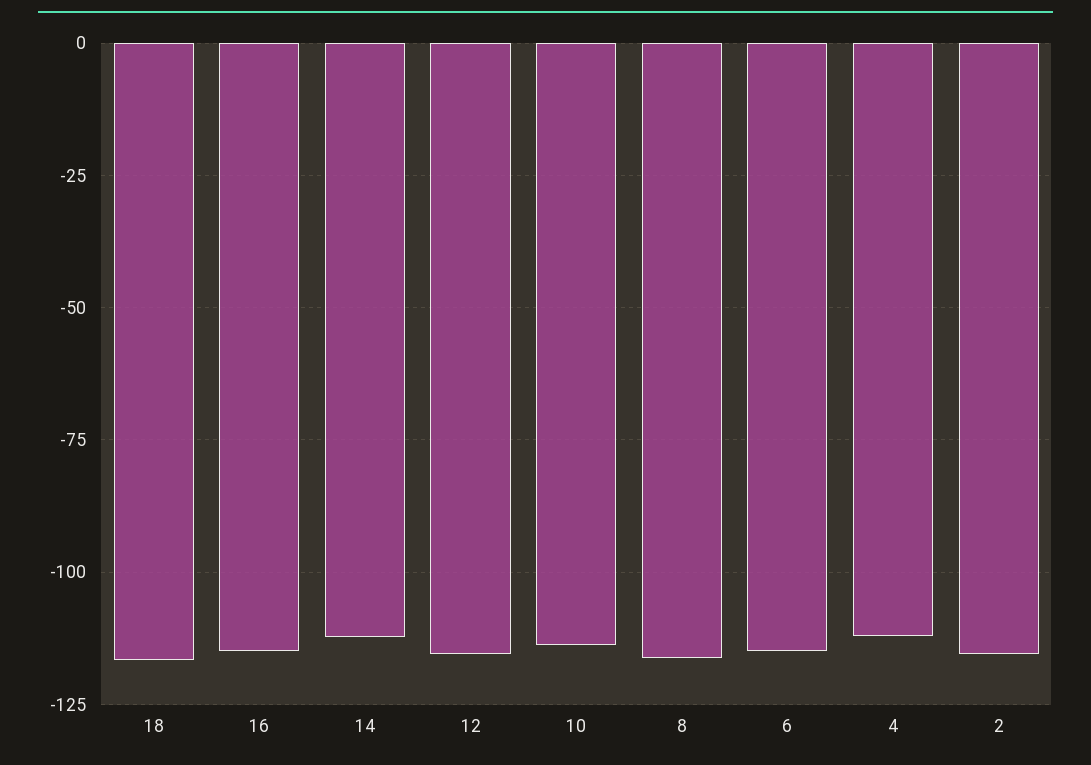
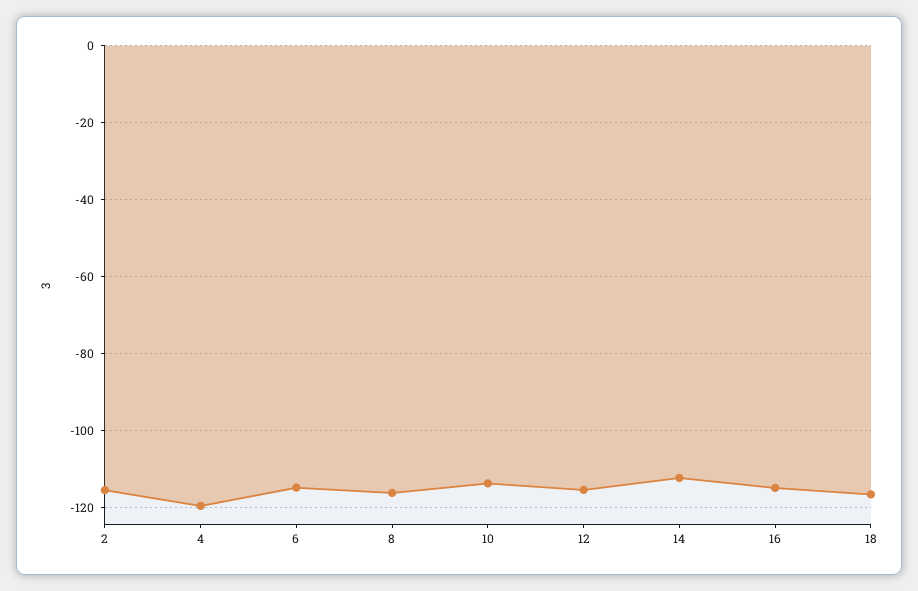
4: -112.5 -> -120

